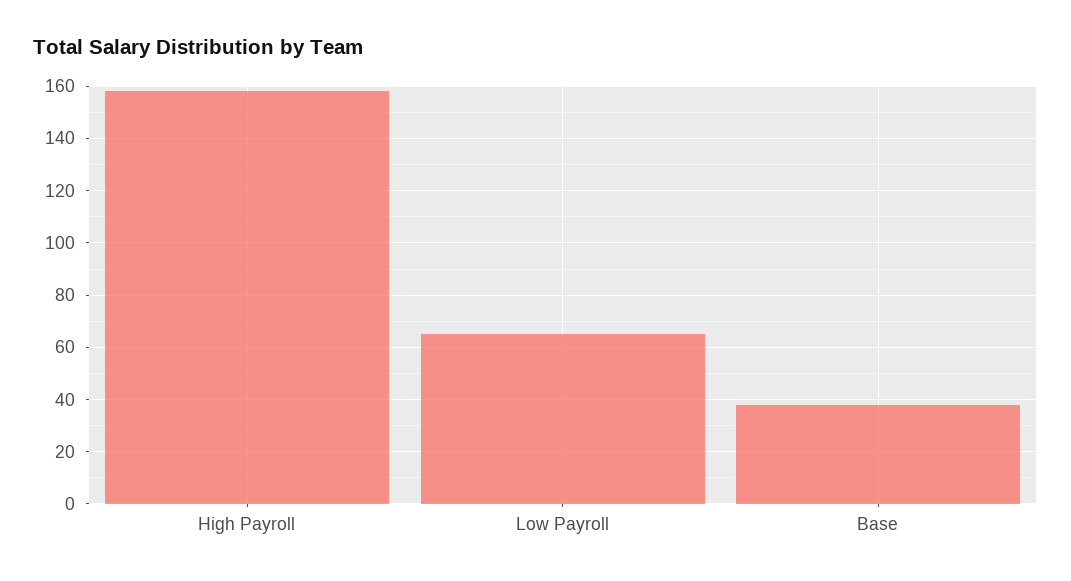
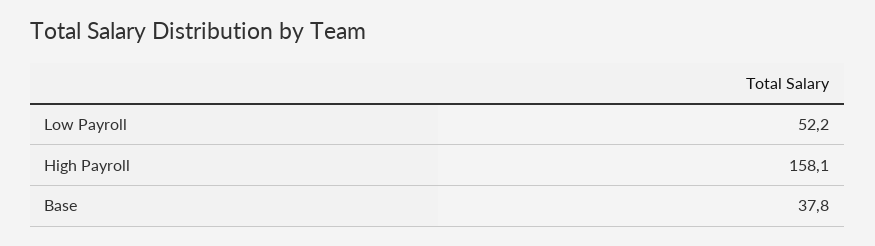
Low Payroll: 65 -> 52.2

